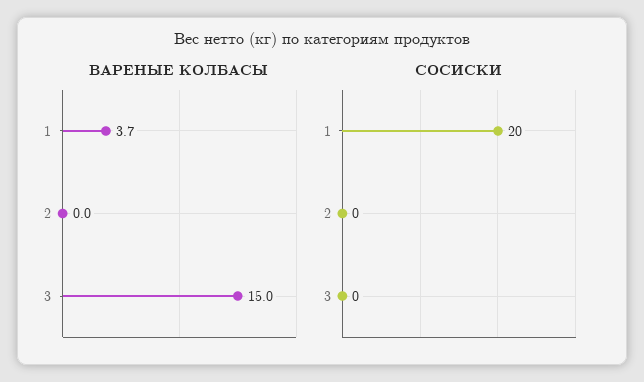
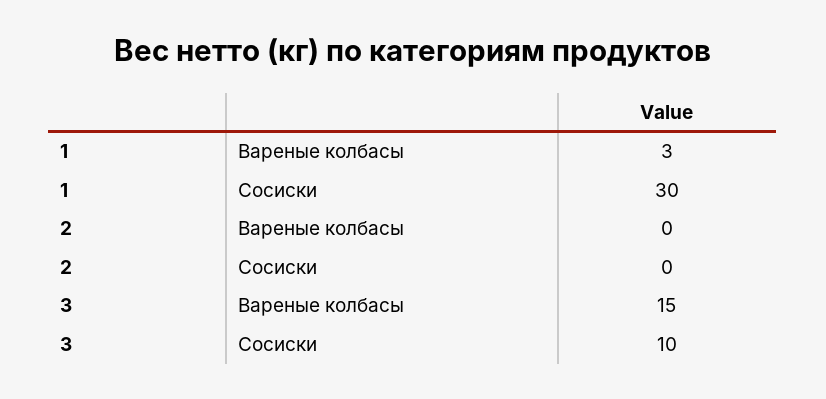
ВАРЕНЫЕ КОЛБАСЫ, 1: 3.7 -> 3
СОСИСКИ, 1: 20 -> 30
СОСИСКИ, 3: 0 -> 10

